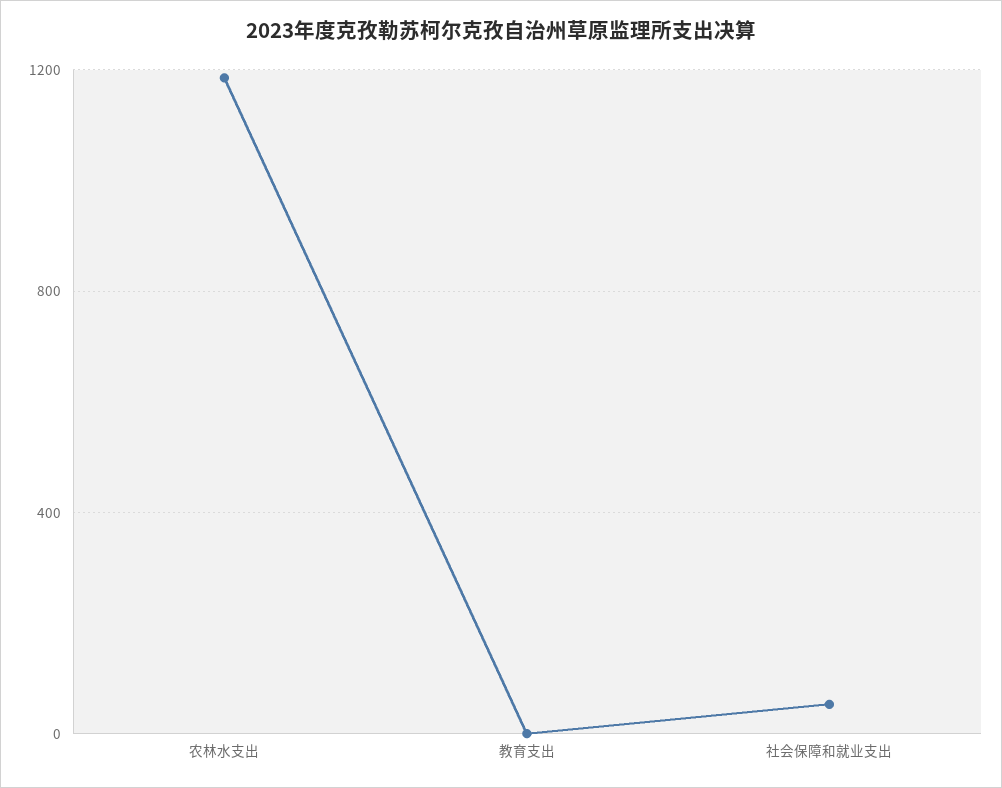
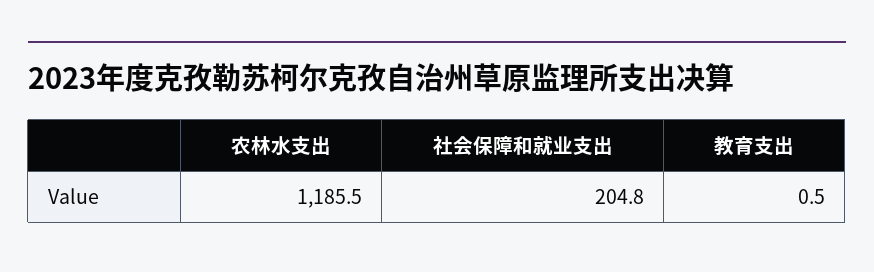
社会保障和就业支出: 50 -> 204.8

